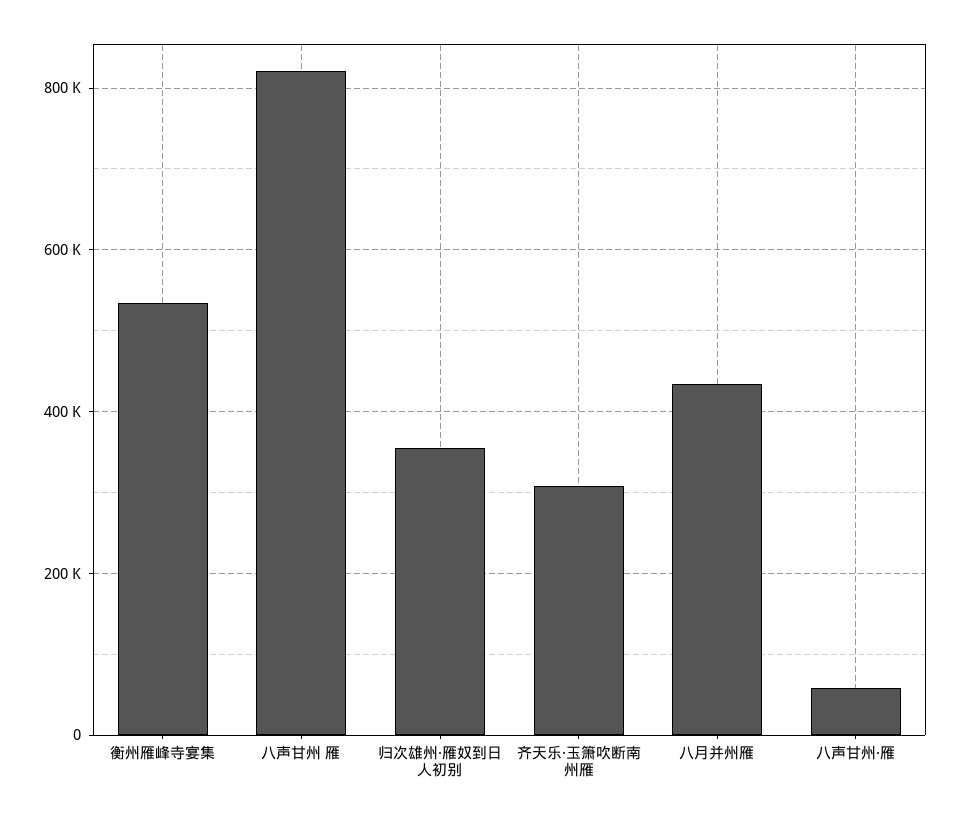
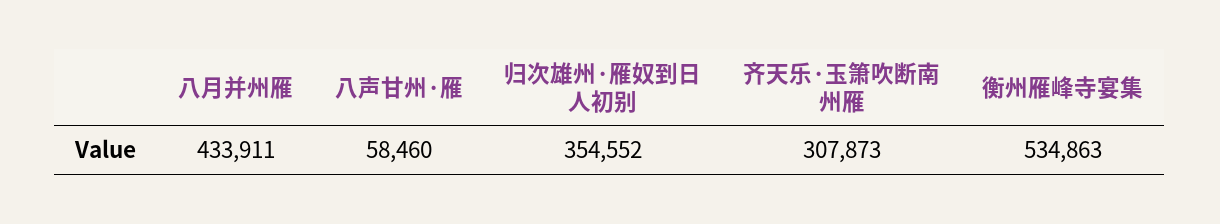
八声甘州 雁: 820000 -> none

